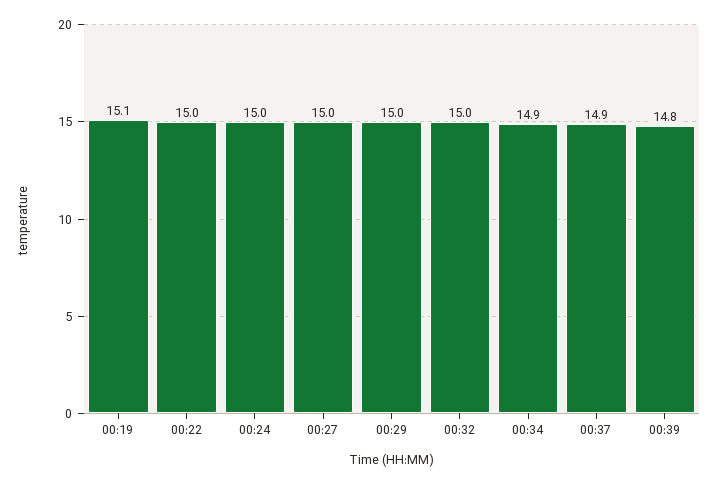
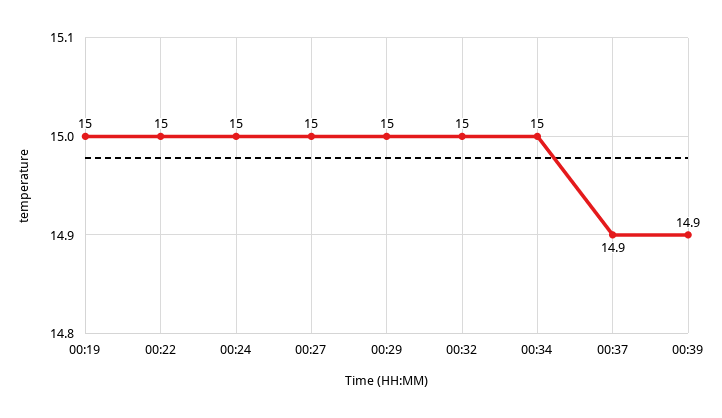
00:19: 15.1 -> 15
00:34: 14.9 -> 15
00:39: 14.8 -> 14.9

